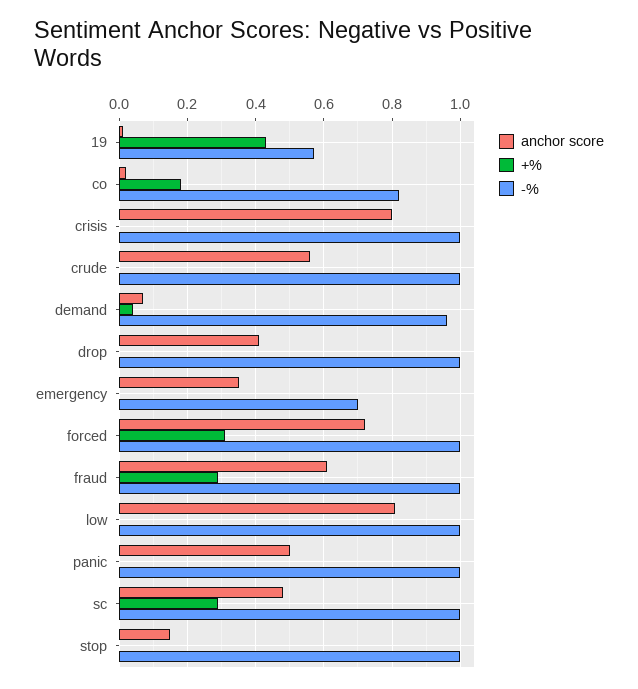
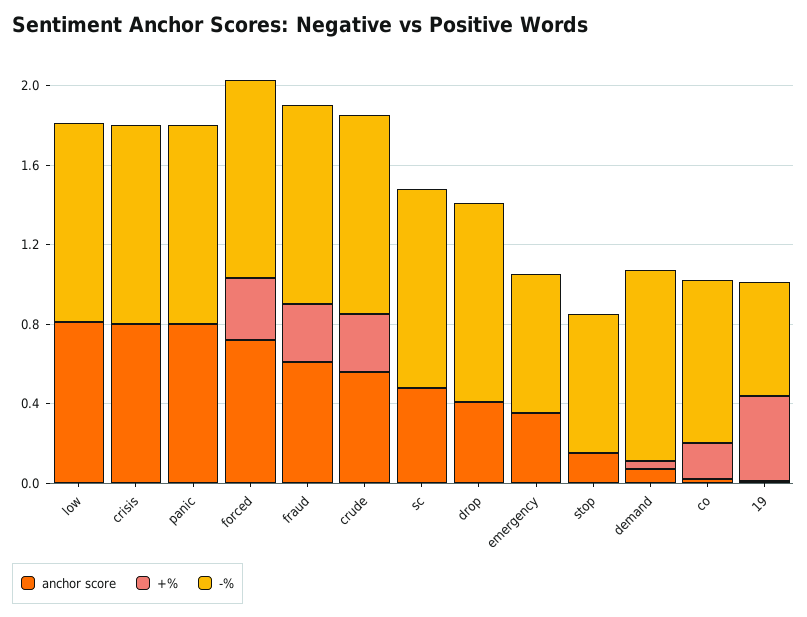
+%, crude: 0 -> 0.3
anchor score, panic: 0.5 -> 0.8
+%, sc: 0.3 -> 0
-%, stop: 1 -> 0.7

